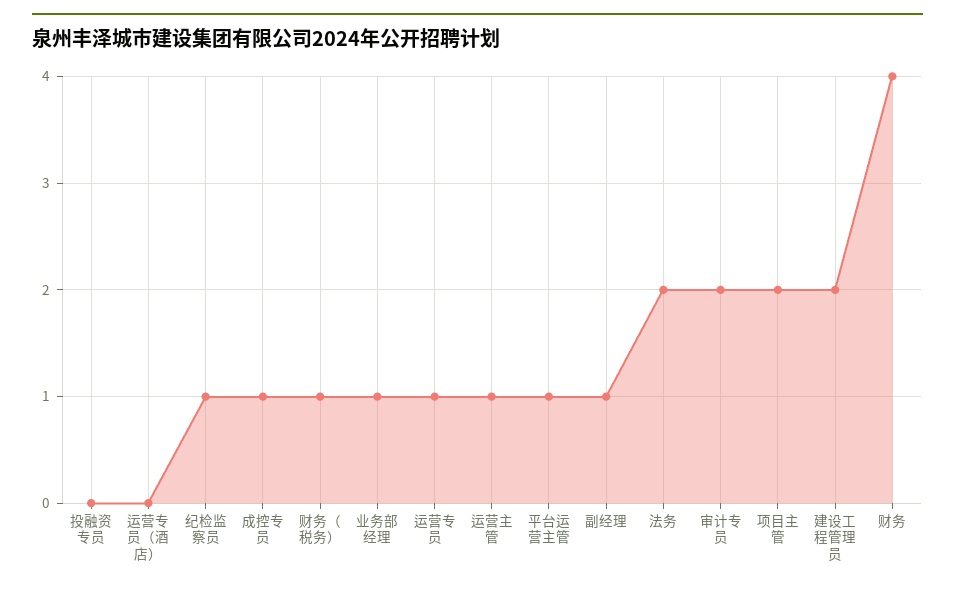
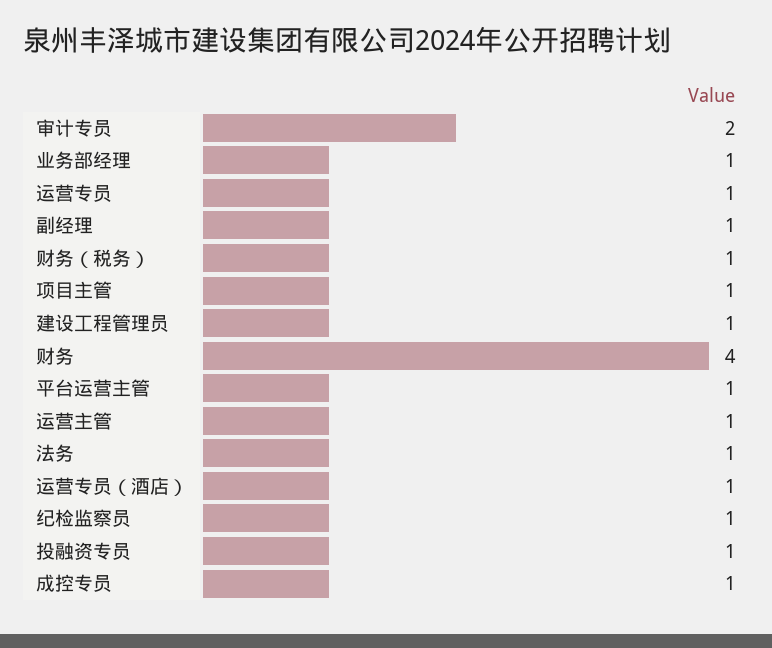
投融资专员: 0 -> 1
运营专员（酒店）: 0 -> 1
法务: 2 -> 1
项目主管: 2 -> 1
建设工程管理员: 2 -> 1

